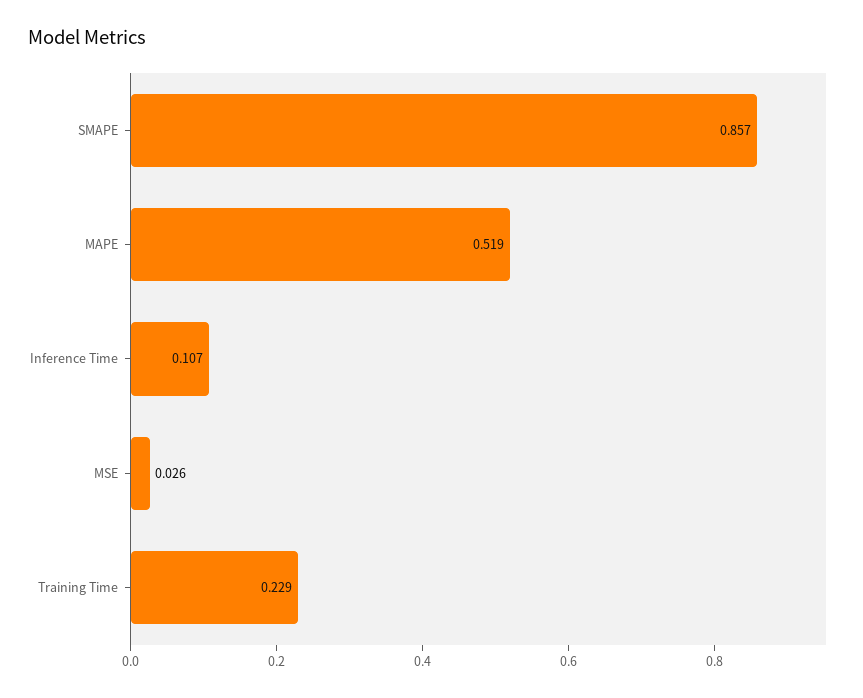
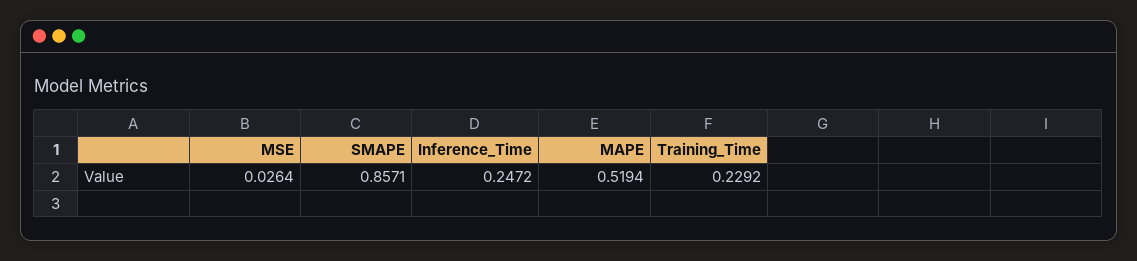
Inference Time: 0.107 -> 0.2472

